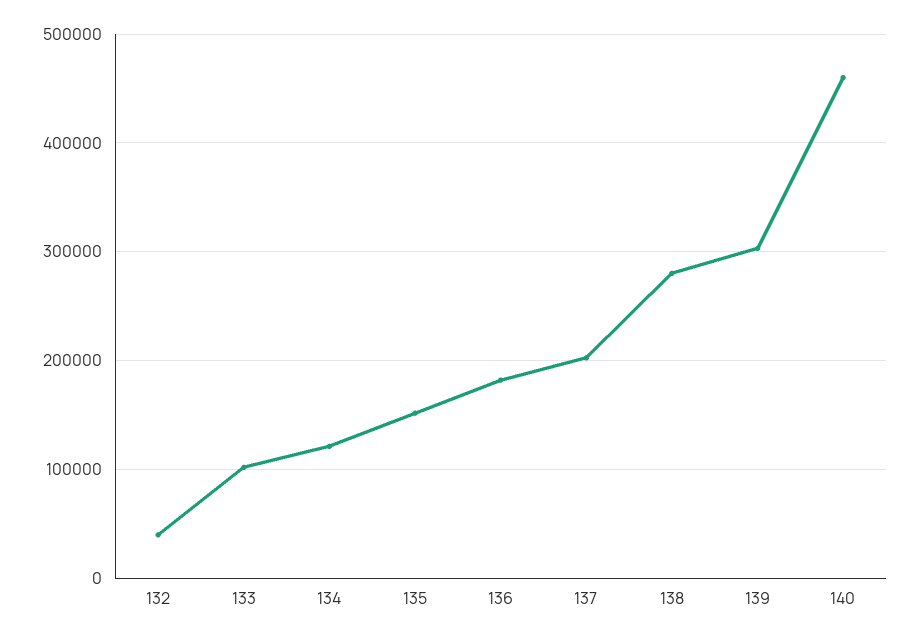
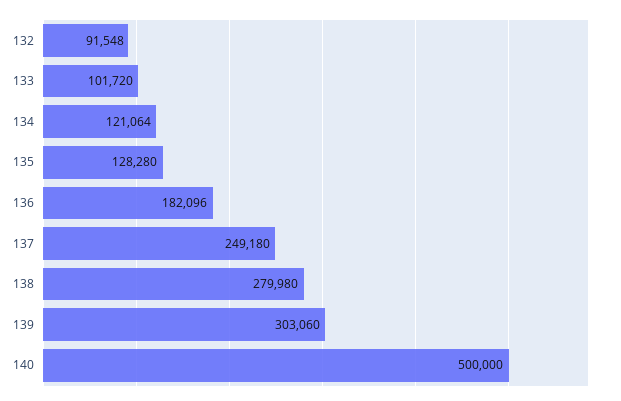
132: 40000 -> 91548
135: 150000 -> 128280
137: 200000 -> 249180
140: 460000 -> 500000

